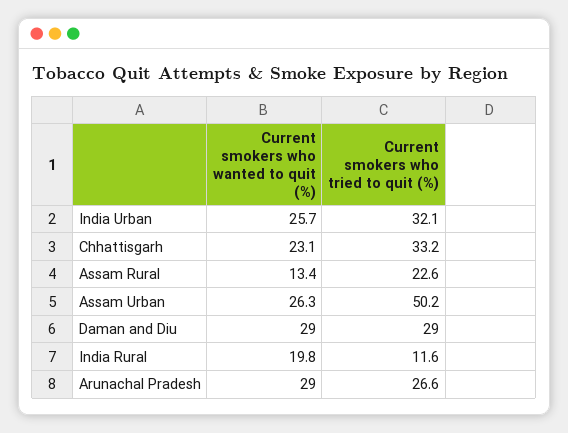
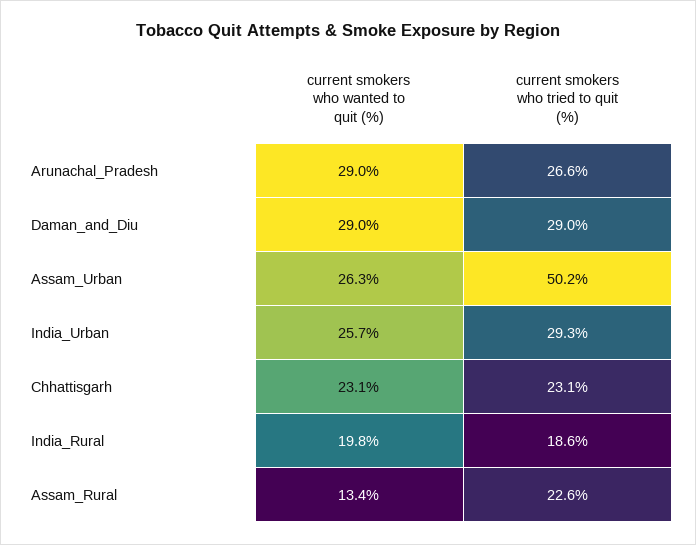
Current smokers who tried to quit (%), India Urban: 32.1 -> 29.3
Current smokers who tried to quit (%), Chhattisgarh: 33.2 -> 23.1
Current smokers who tried to quit (%), India Rural: 11.6 -> 18.6

